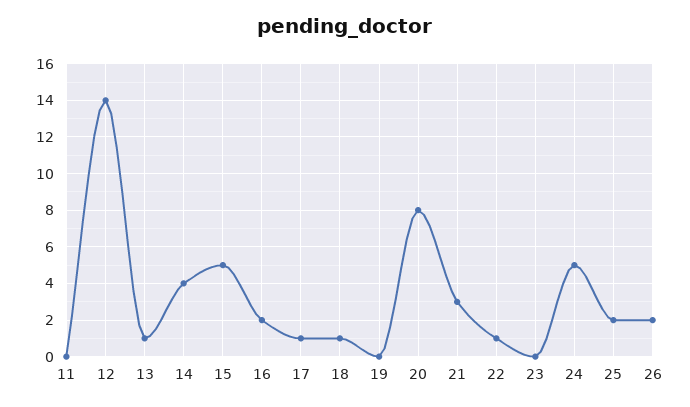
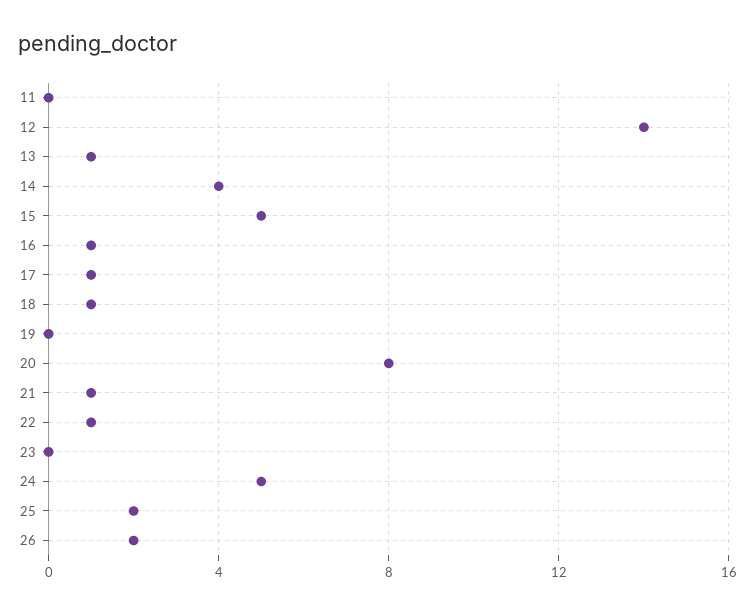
16: 2 -> 1
21: 3 -> 1

